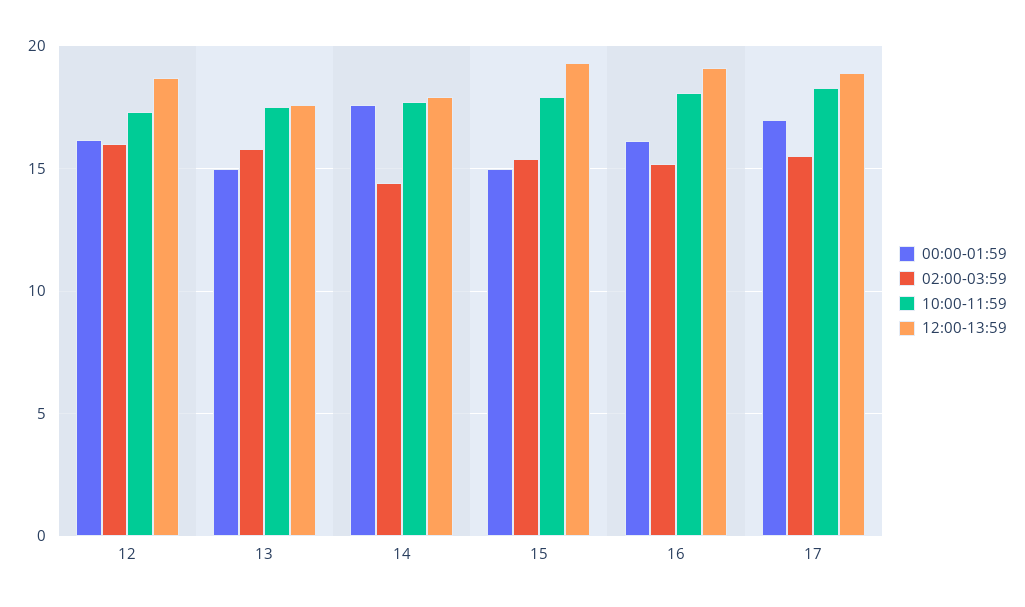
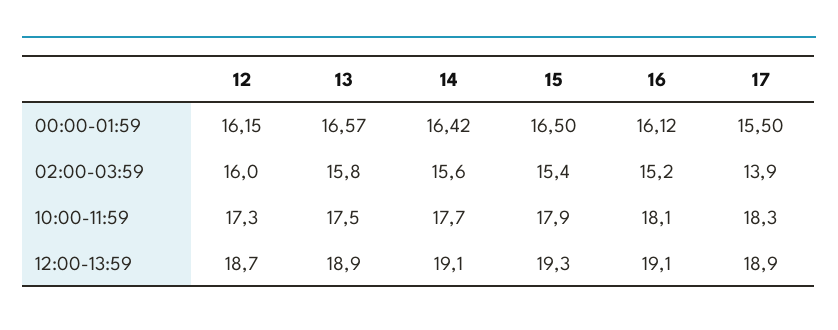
00:00-01:59, 13: 15 -> 16.57
12:00-13:59, 13: 17.5 -> 18.9
00:00-01:59, 14: 17.5 -> 16.42
02:00-03:59, 14: 14.5 -> 15.6
12:00-13:59, 14: 18 -> 19.1
00:00-01:59, 15: 15 -> 16.5
00:00-01:59, 17: 17 -> 15.5
02:00-03:59, 17: 15.5 -> 13.9

